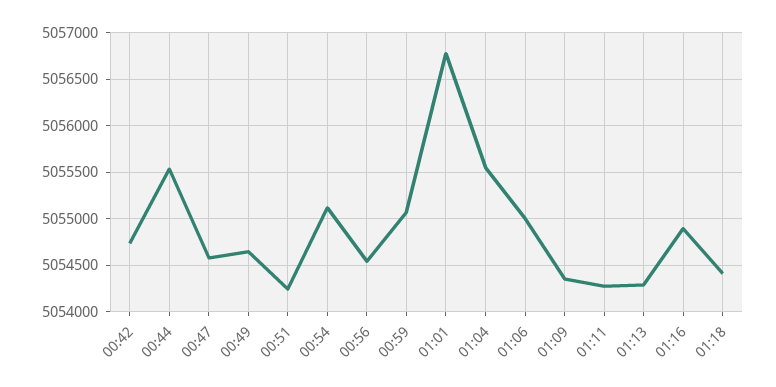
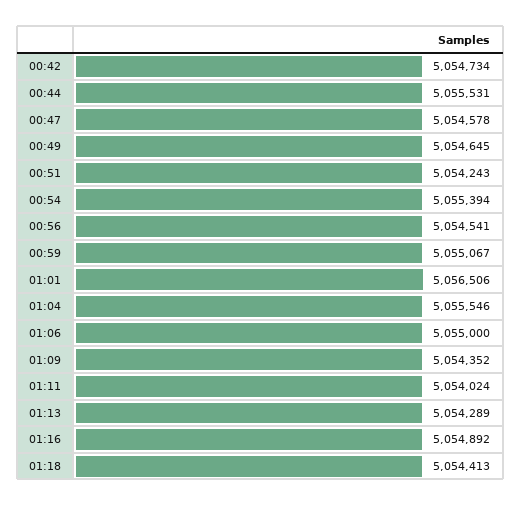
00:54: 5055100 -> 5055394
01:01: 5056800 -> 5056506
01:11: 5054300 -> 5054024

